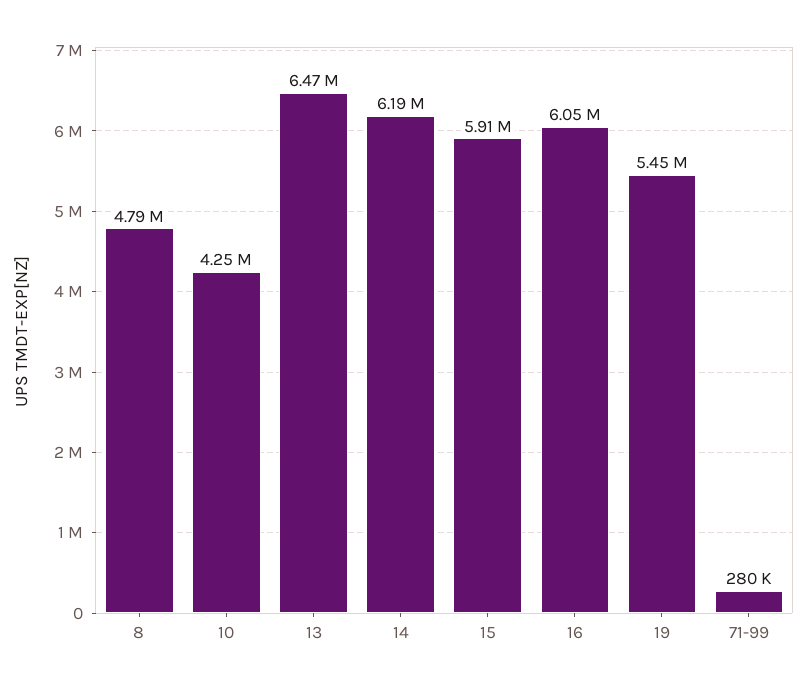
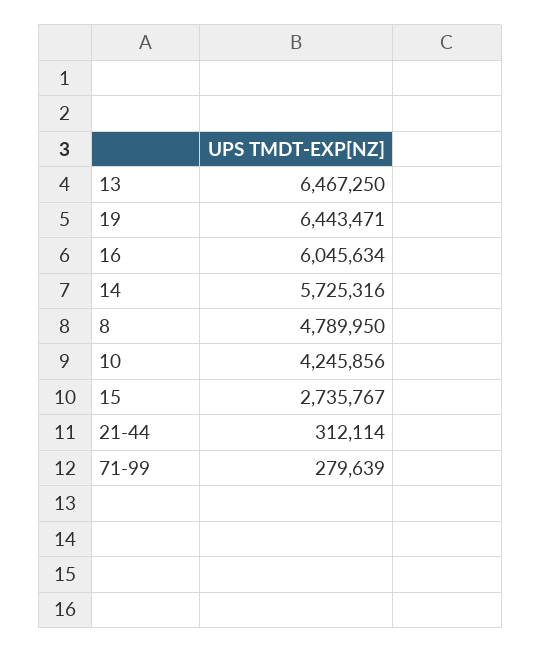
14: 6190000 -> 5725316
15: 5910000 -> 2735767
19: 5450000 -> 6443471
21-44: none -> 312114

